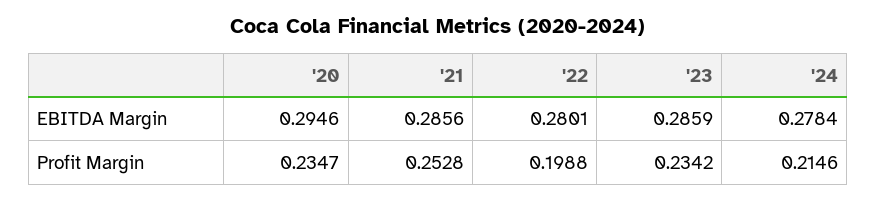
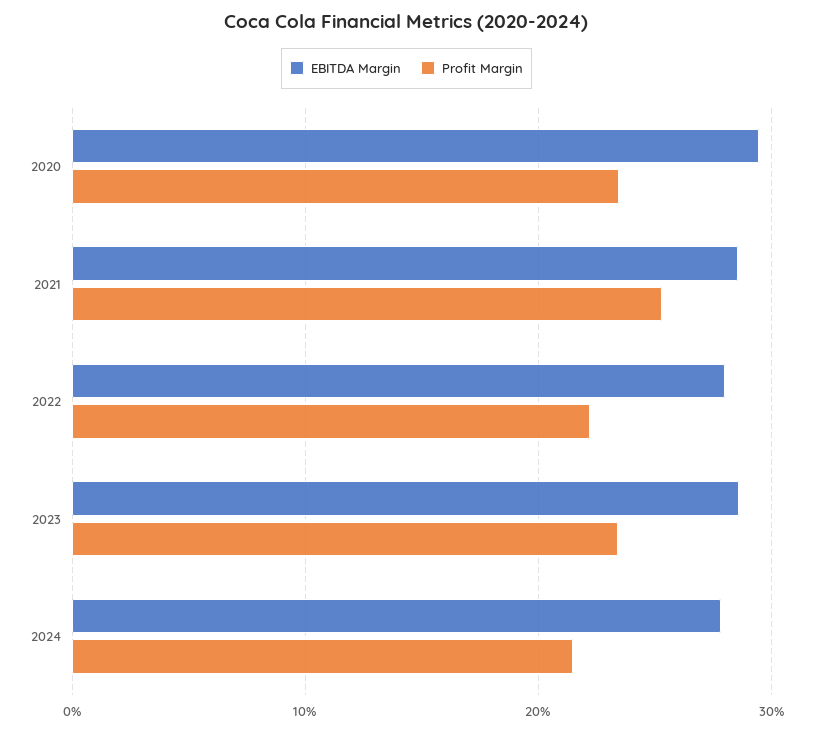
Profit Margin, '22: 0.1988 -> 0.22

